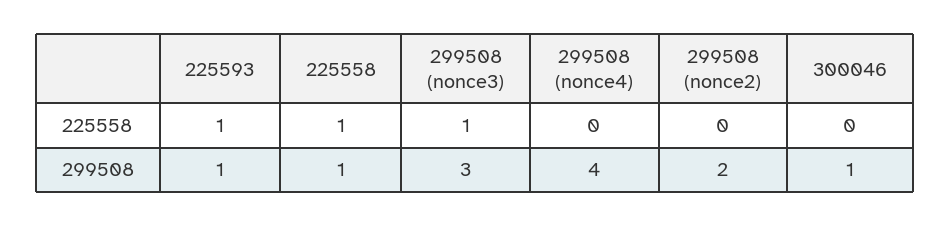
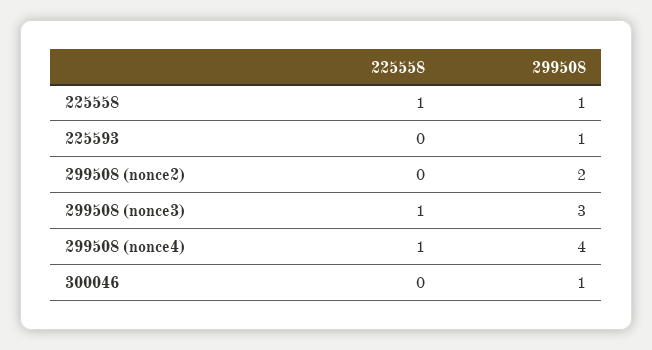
225593, 225558: 1 -> 0
299508 (nonce4), 225558: 0 -> 1

